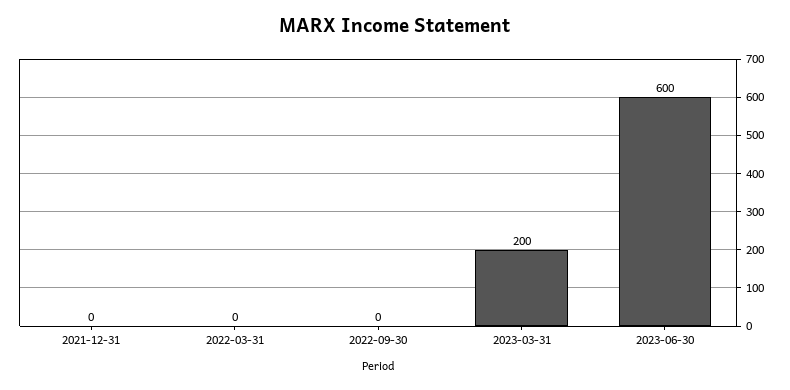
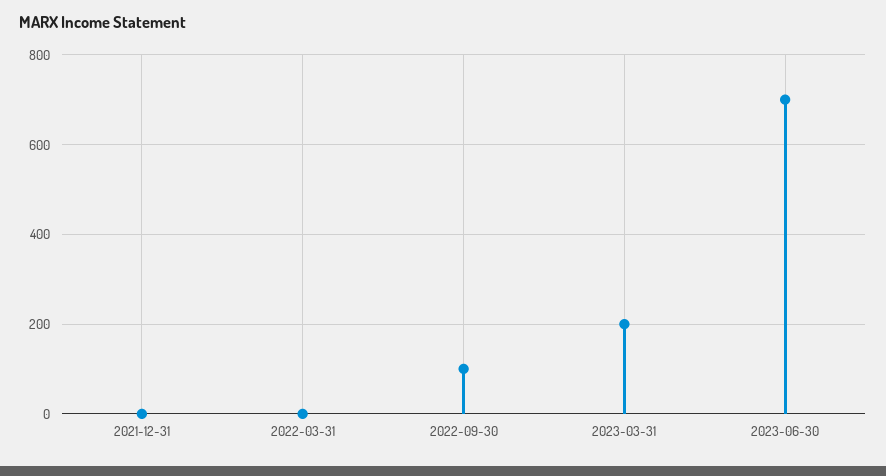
2022-09-30: 0 -> 100
2023-06-30: 600 -> 700

